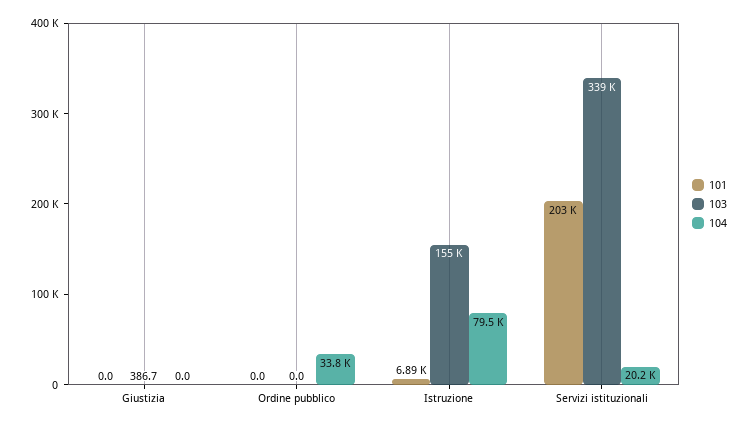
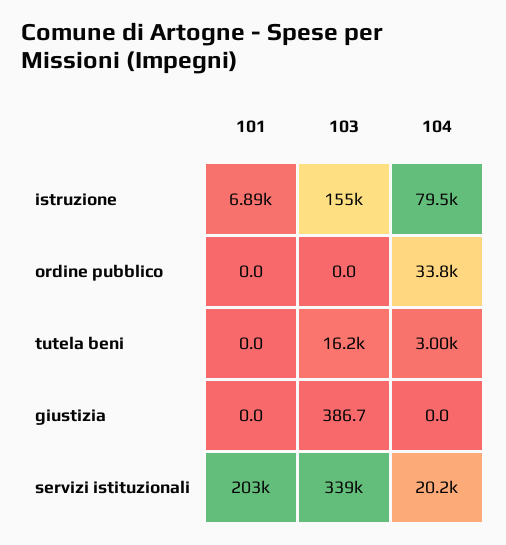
101, tutela beni: none -> 0
103, tutela beni: none -> 16200
104, tutela beni: none -> 3000

